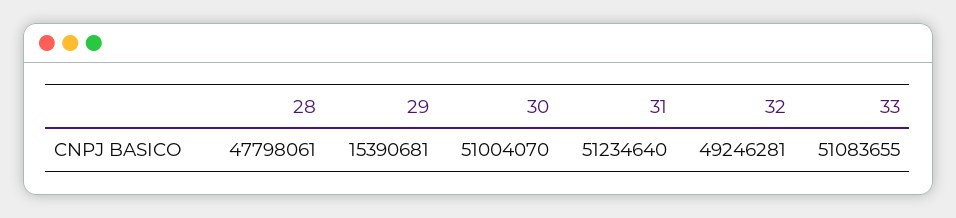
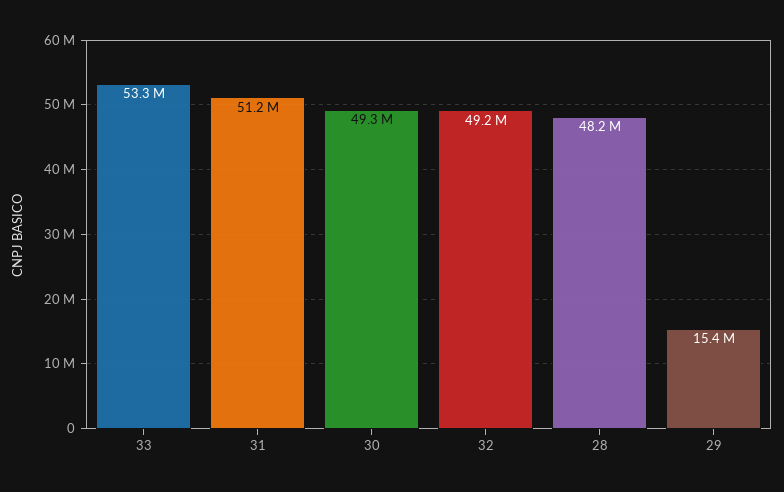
28: 47798061 -> 48200000
30: 51004070 -> 49300000
33: 51083655 -> 53300000

